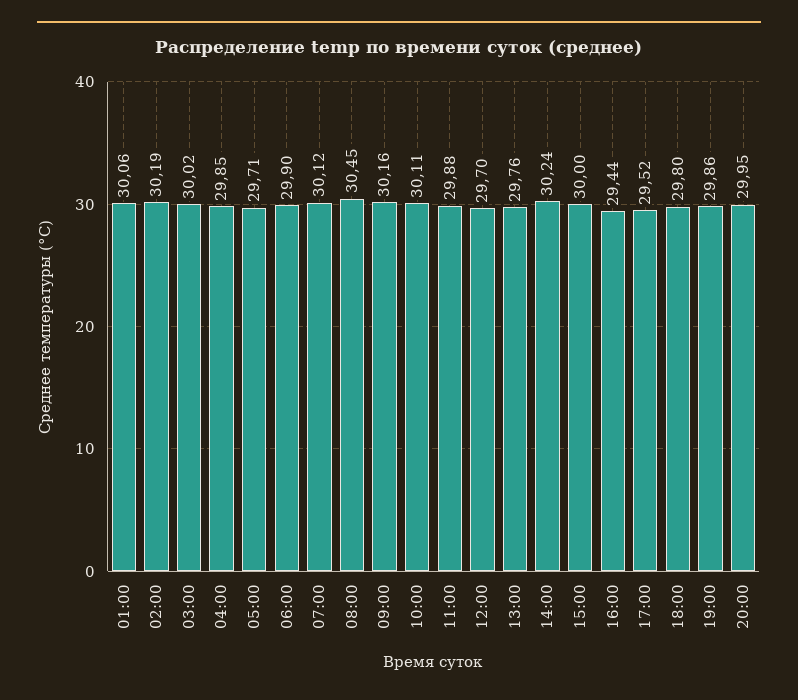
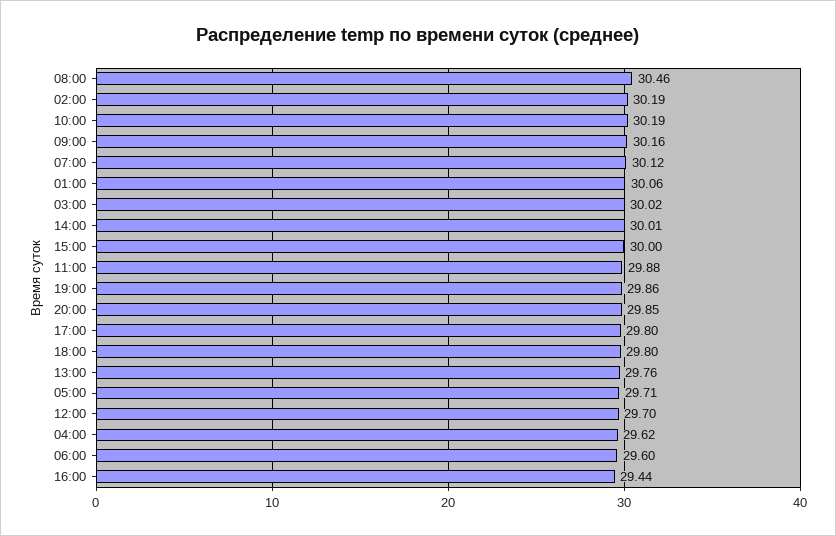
04:00: 29.85 -> 29.62
06:00: 29.9 -> 29.6
08:00: 30.45 -> 30.46
10:00: 30.11 -> 30.19
14:00: 30.24 -> 30.01
17:00: 29.52 -> 29.8
20:00: 29.95 -> 29.85

